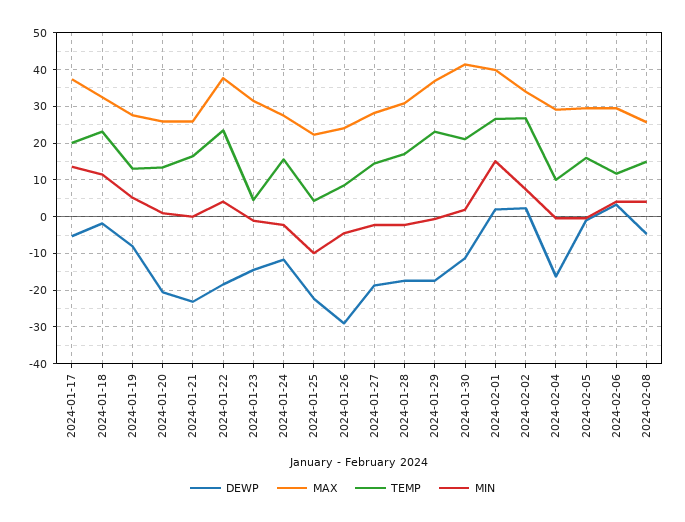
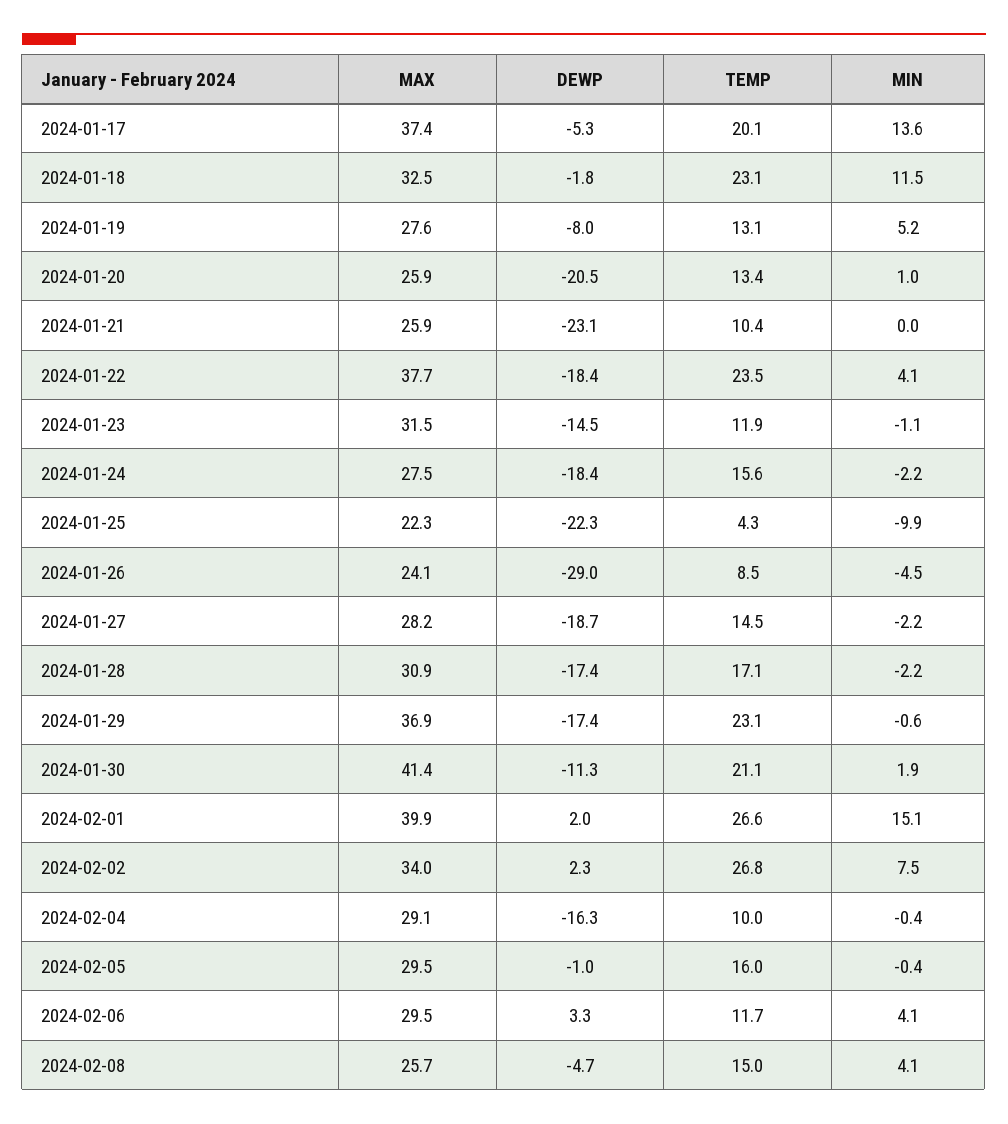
TEMP, 2024-01-21: 16 -> 10.4
TEMP, 2024-01-23: 4 -> 11.9
DEWP, 2024-01-24: -12 -> -18.4

